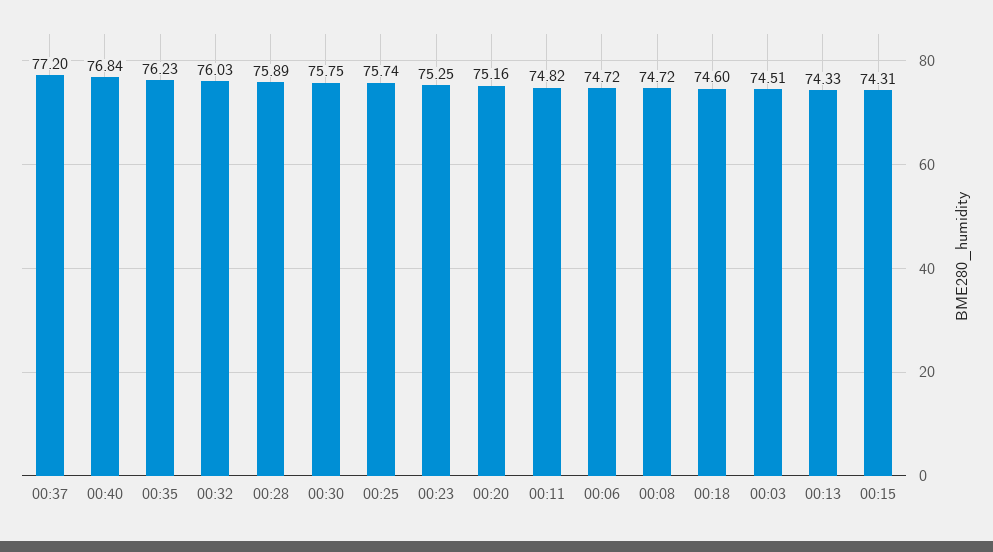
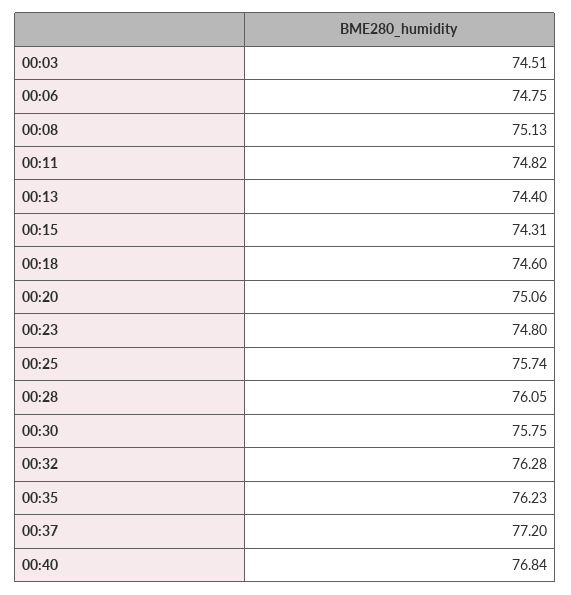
00:32: 76.03 -> 76.28
00:28: 75.89 -> 76.05
00:23: 75.25 -> 74.8
00:20: 75.16 -> 75.06
00:06: 74.72 -> 74.75
00:08: 74.72 -> 75.13
00:13: 74.33 -> 74.4

